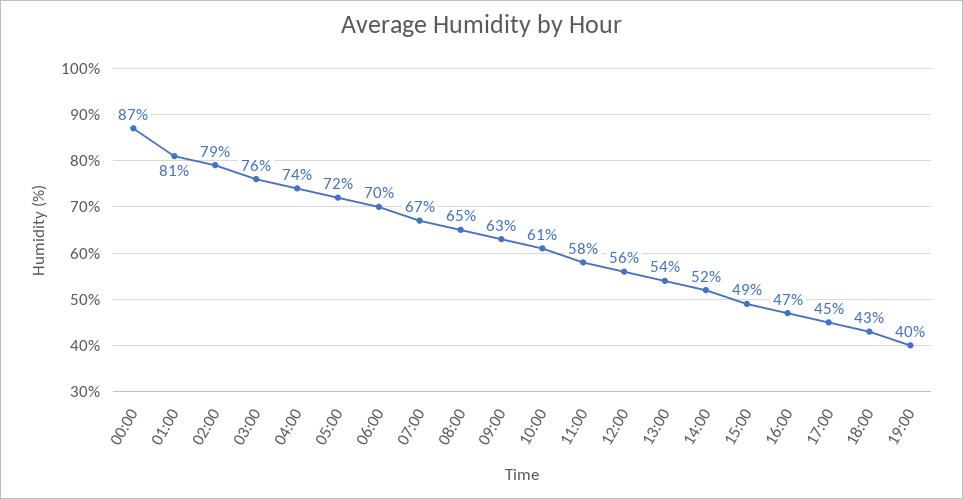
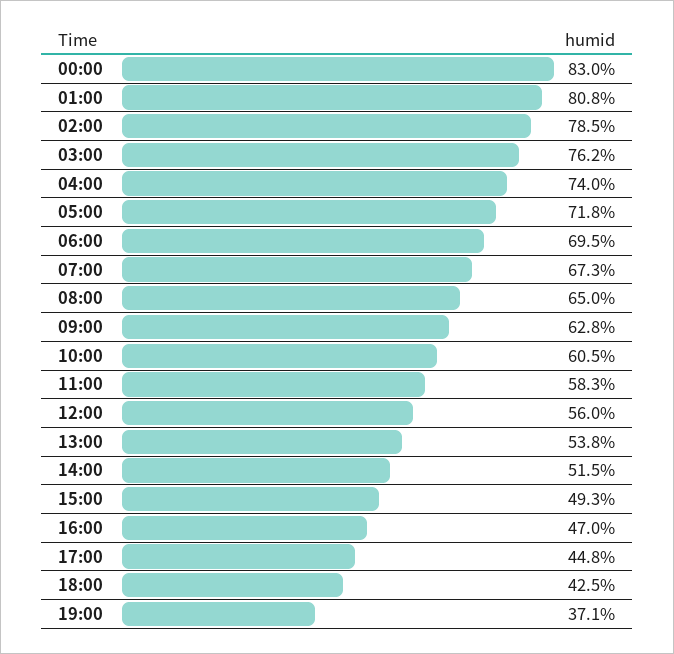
00:00: 87 -> 83
19:00: 40 -> 37.1

